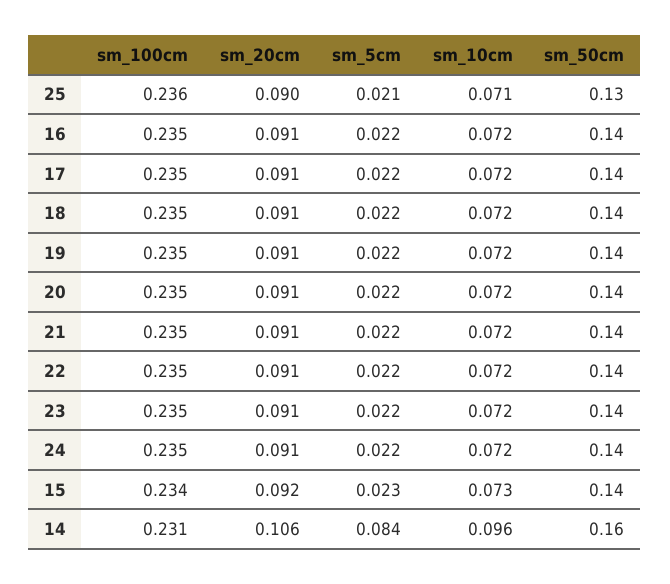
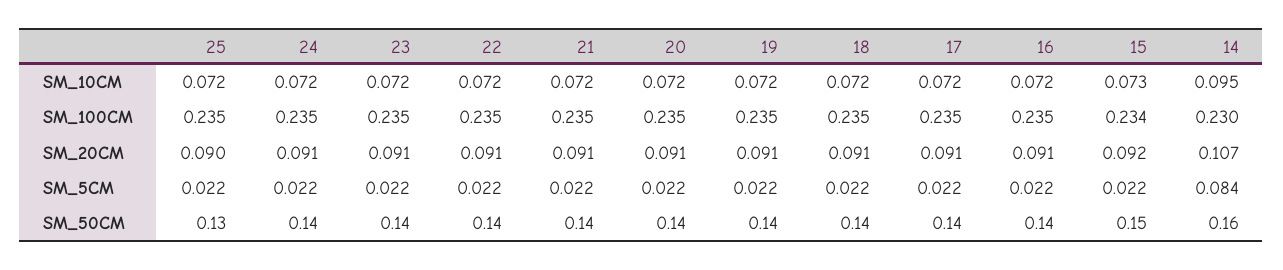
sm_100cm, 25: 0.236 -> 0.235
sm_5cm, 25: 0.021 -> 0.022
sm_10cm, 25: 0.071 -> 0.072
sm_5cm, 15: 0.023 -> 0.022
sm_50cm, 15: 0.14 -> 0.15
sm_100cm, 14: 0.231 -> 0.23
sm_20cm, 14: 0.106 -> 0.107
sm_10cm, 14: 0.096 -> 0.095

